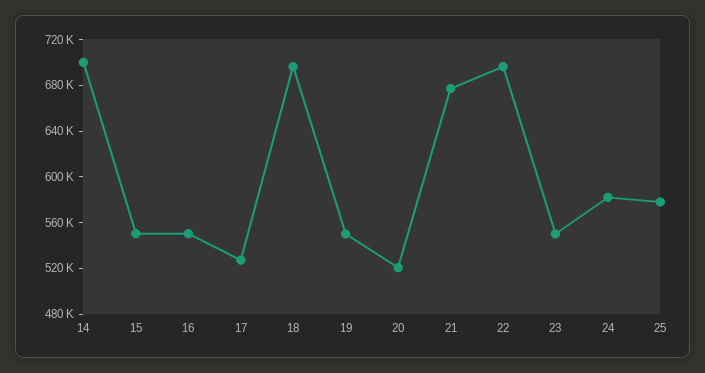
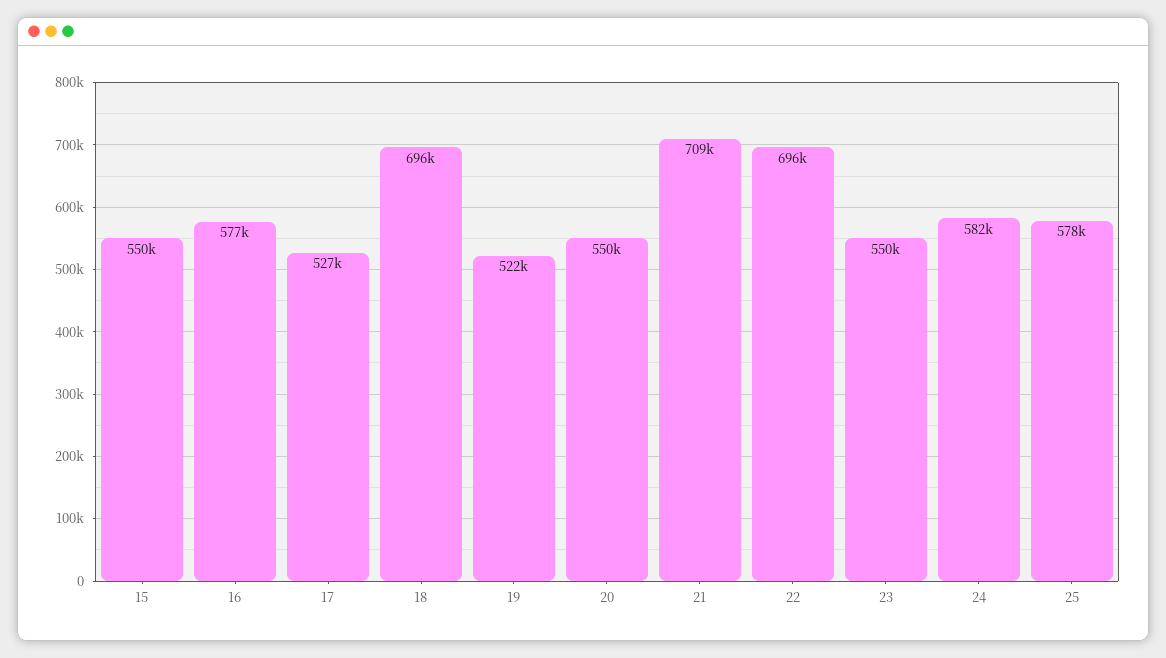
14: 700000 -> none
16: 550000 -> 577000
19: 550000 -> 522000
20: 520000 -> 550000
21: 680000 -> 709000

